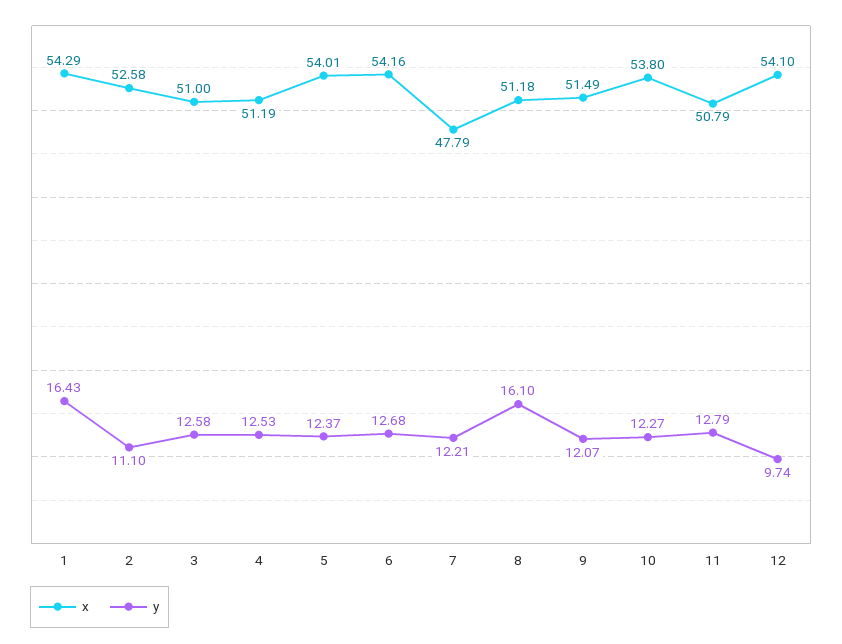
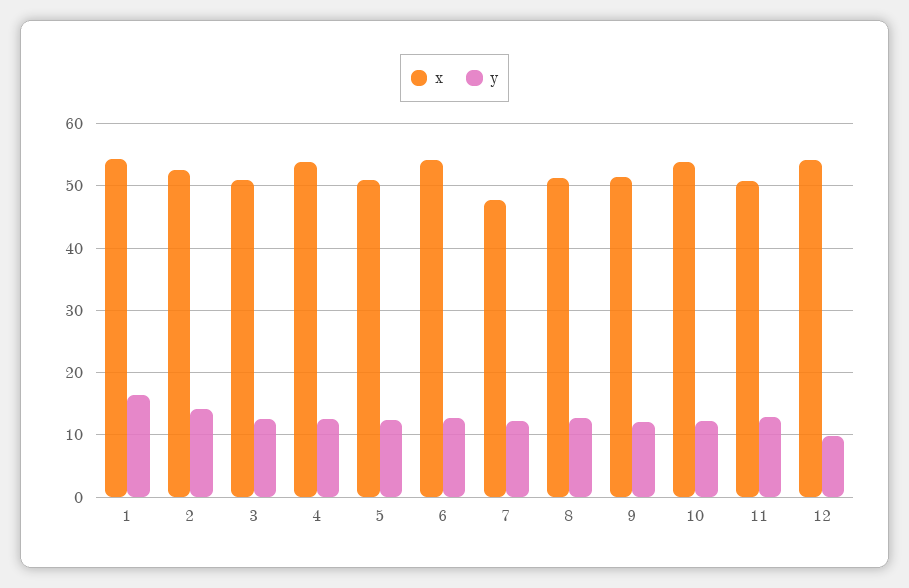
y, 2: 11.1 -> 14
x, 4: 51.19 -> 54
x, 5: 54.01 -> 51
y, 8: 16.1 -> 13

